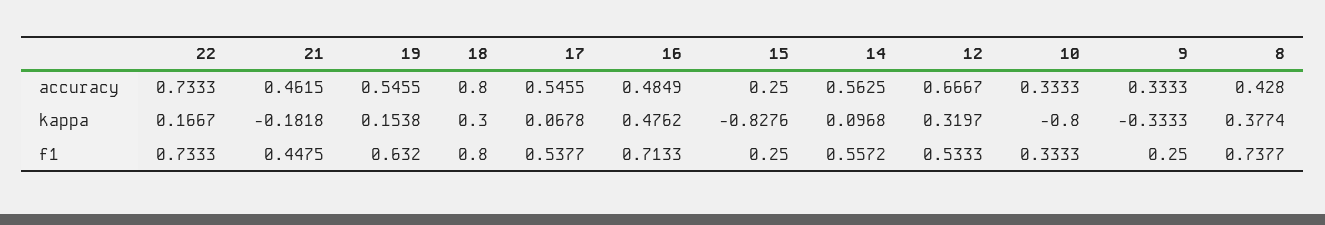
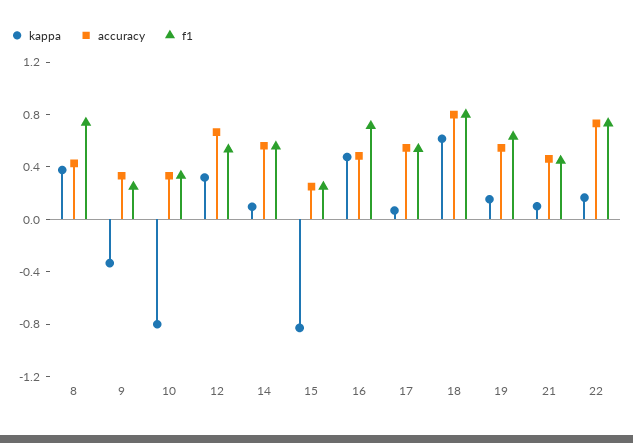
kappa, 21: -0.1818 -> 0.1
kappa, 18: 0.3 -> 0.6

